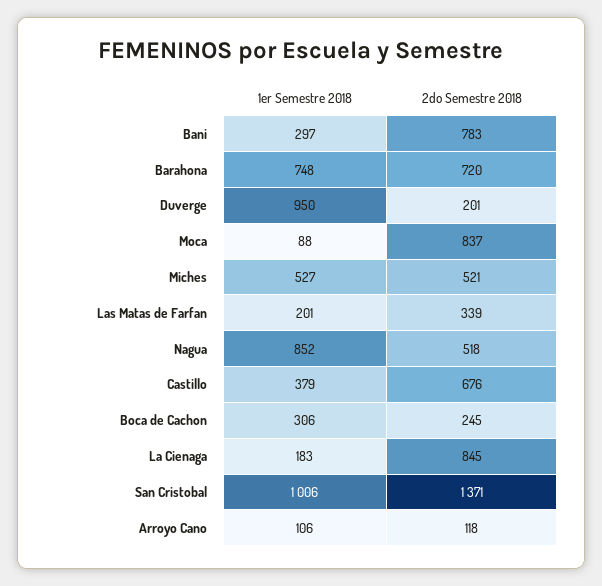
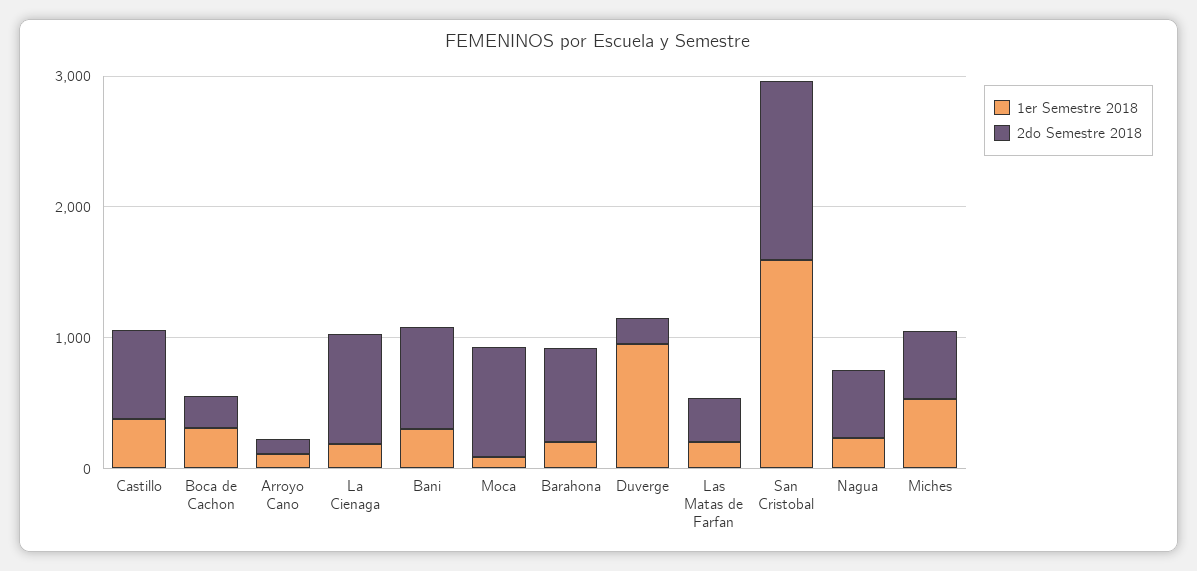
1er Semestre 2018, Barahona: 748 -> 200
1er Semestre 2018, Nagua: 852 -> 200
1er Semestre 2018, San Cristobal: 1006 -> 1600

